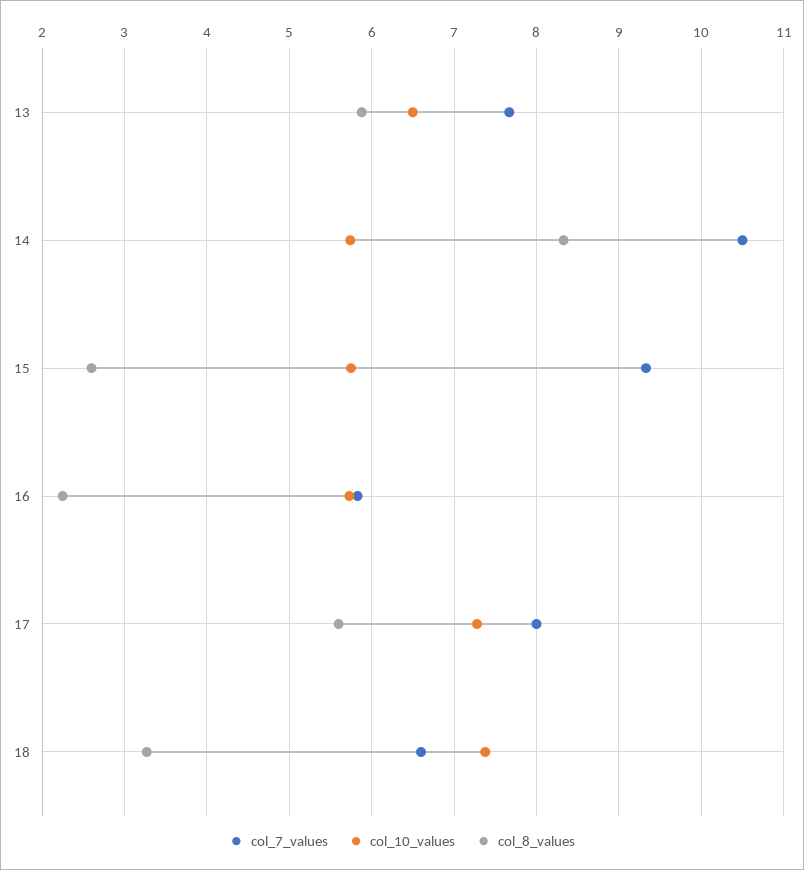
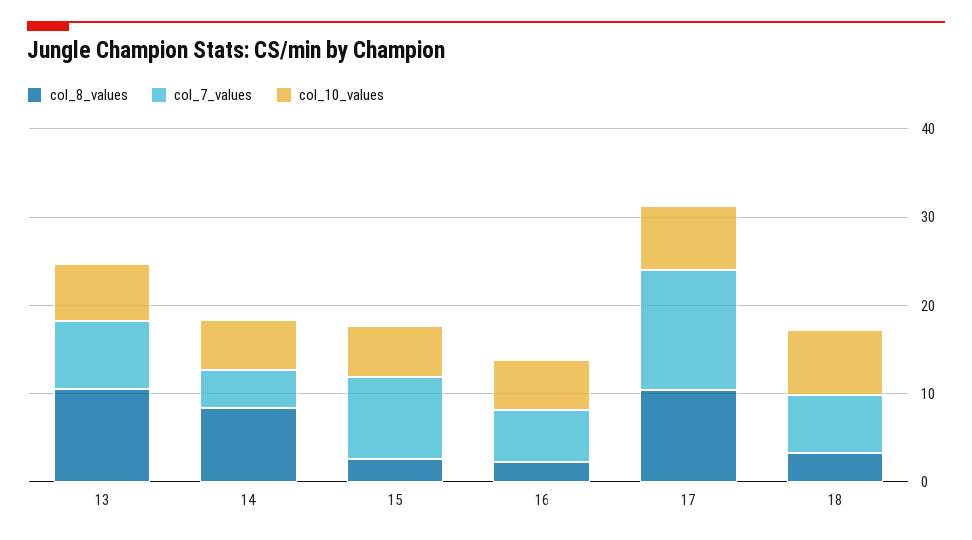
col_8_values, 13: 5.9 -> 10
col_7_values, 14: 10.5 -> 4
col_7_values, 17: 8 -> 14
col_8_values, 17: 5.6 -> 10

